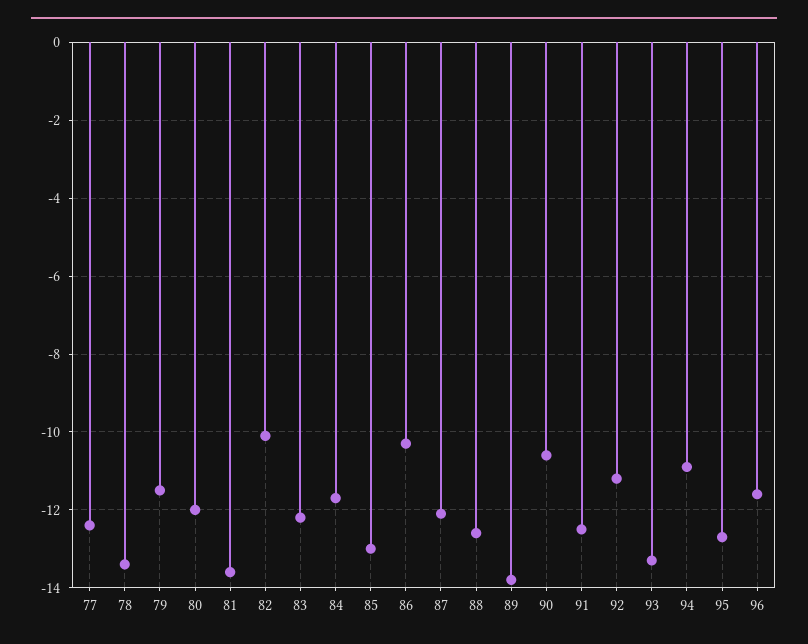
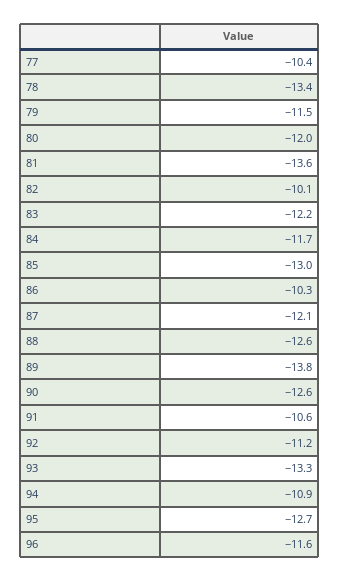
77: -12.5 -> -10.4
90: -10.5 -> -12.6
91: -12.5 -> -10.6

